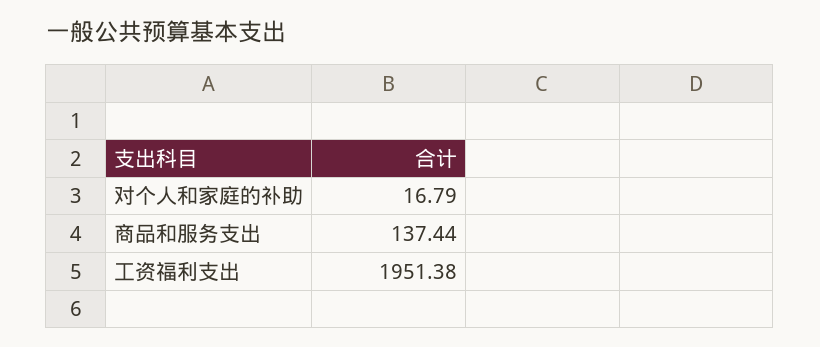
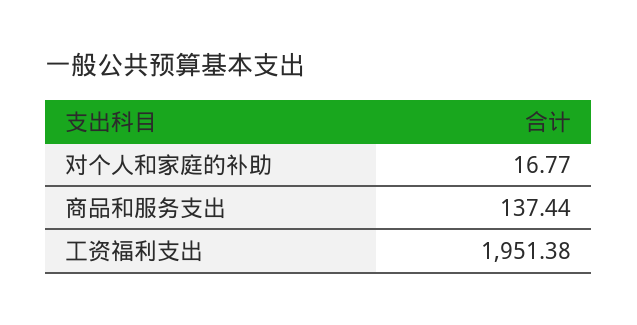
对个人和家庭的补助: 16.79 -> 16.77

